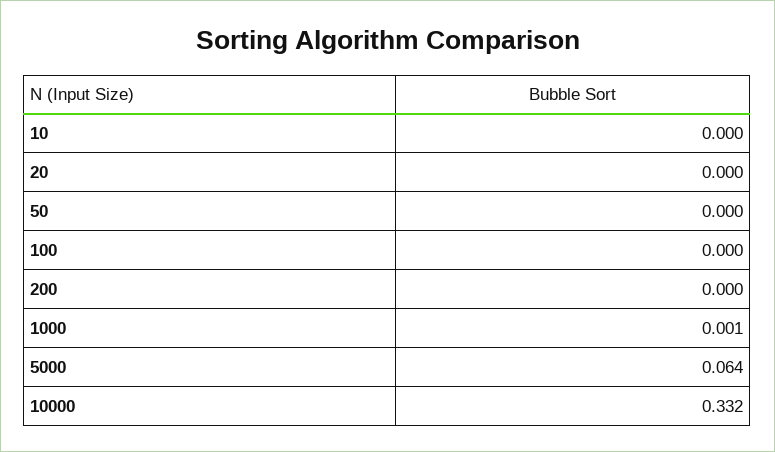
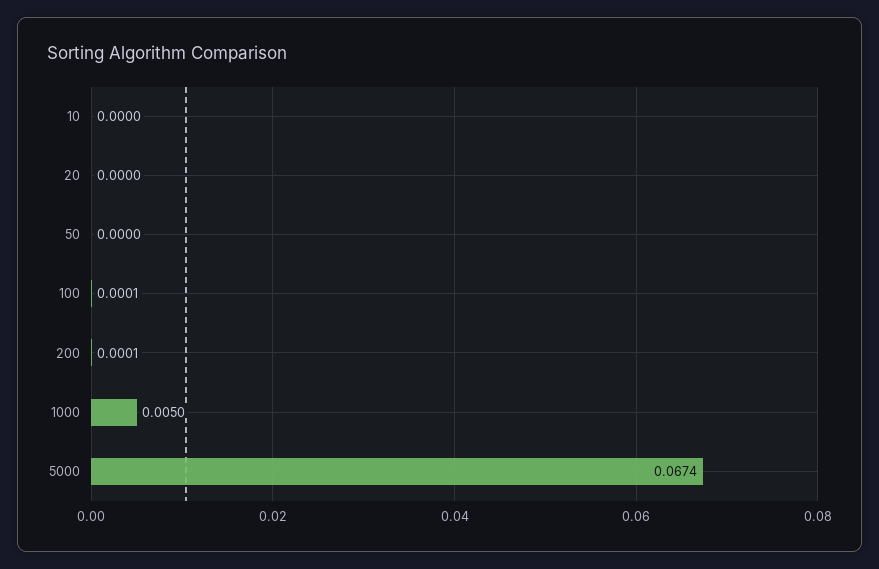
1000: 0.001 -> 0.005
5000: 0.064 -> 0.0674
10000: 0.332 -> none

